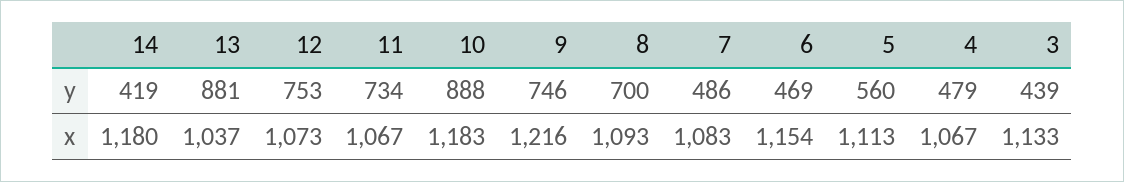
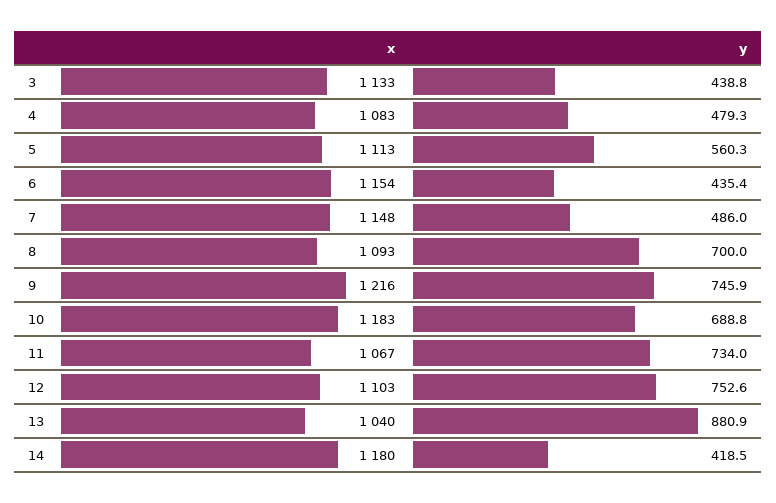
10, y: 888 -> 688.8
6, y: 469 -> 435.4
13, x: 1037 -> 1040
12, x: 1073 -> 1103
7, x: 1083 -> 1148
4, x: 1067 -> 1083

